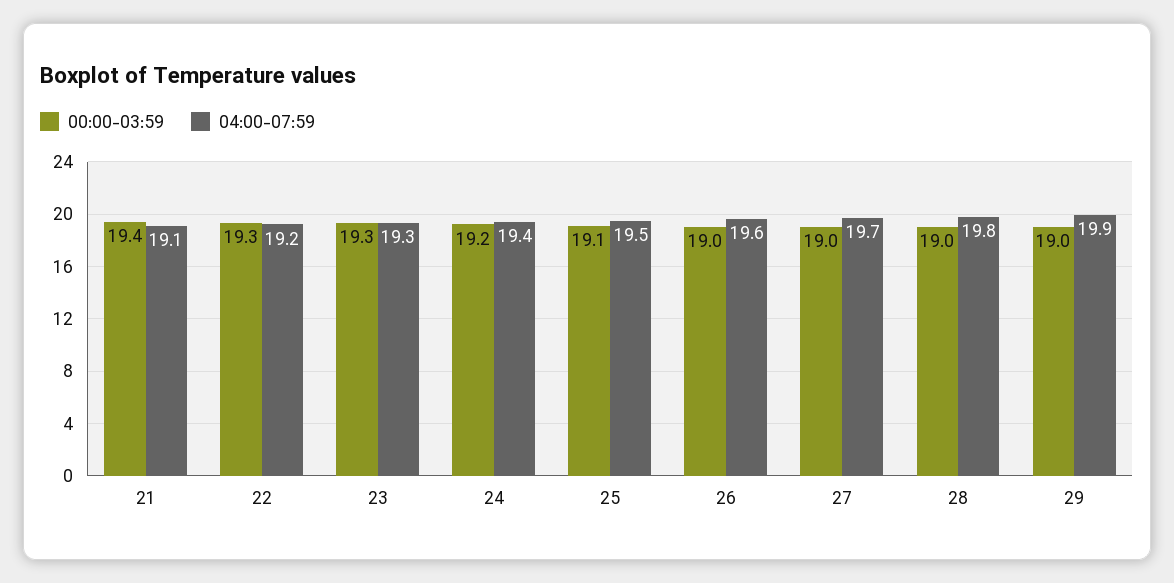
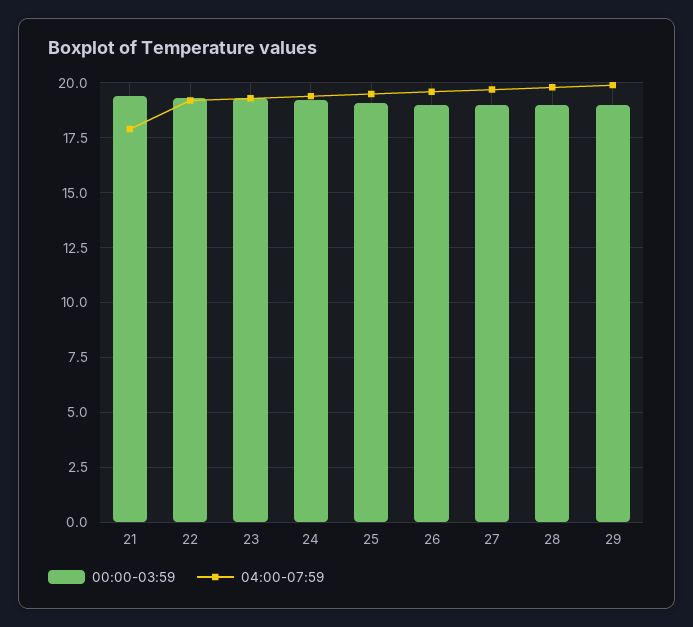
04:00-07:59, 21: 19.1 -> 18

